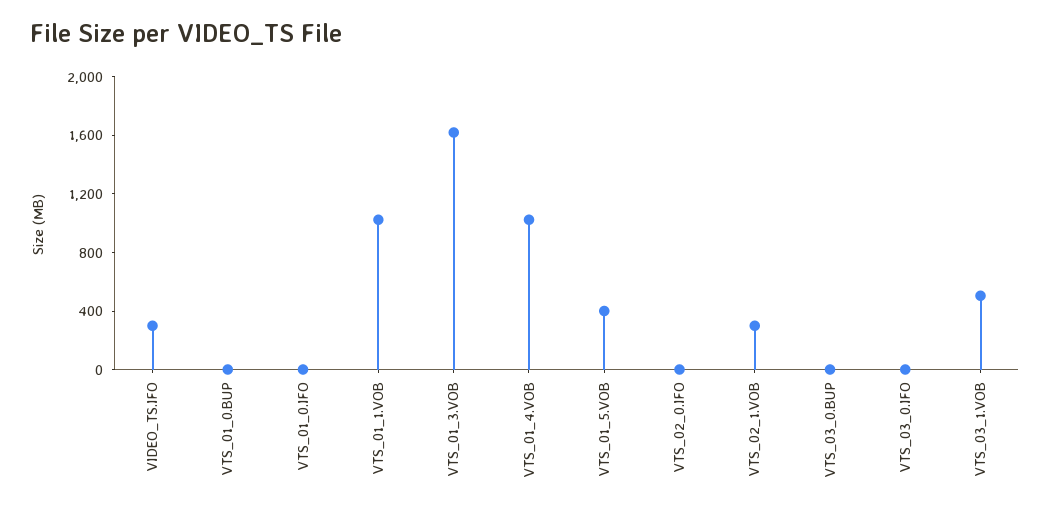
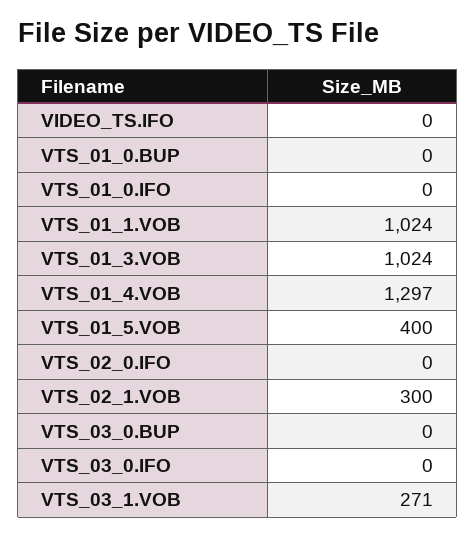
VIDEO_TS.IFO: 300 -> 0
VTS_01_3.VOB: 1600 -> 1024
VTS_01_4.VOB: 1000 -> 1297
VTS_03_1.VOB: 500 -> 271

